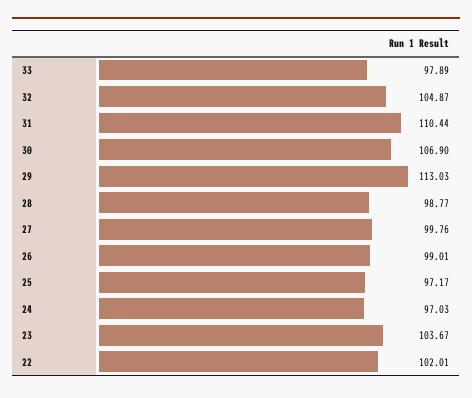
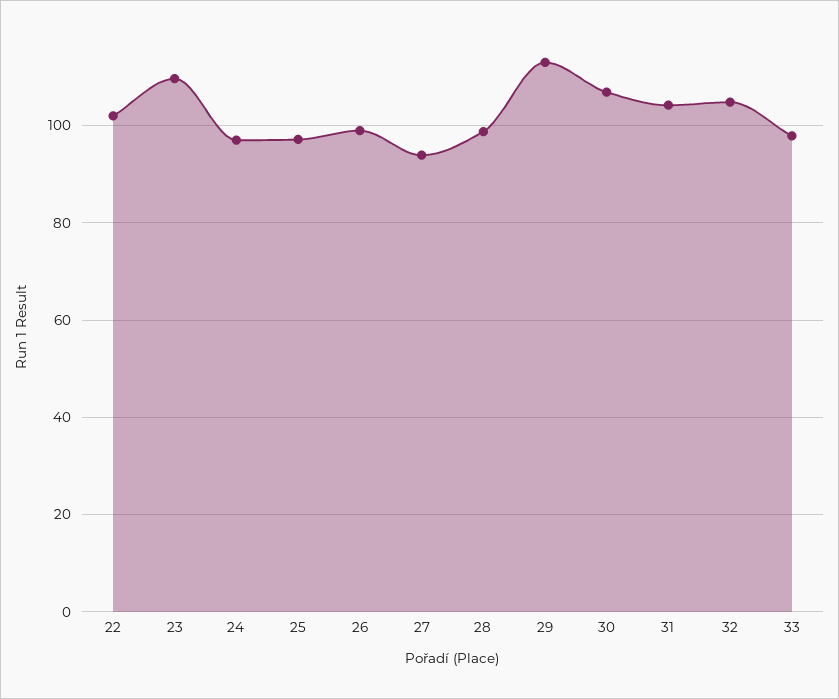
31: 110.44 -> 104
27: 99.76 -> 94
23: 103.67 -> 110

